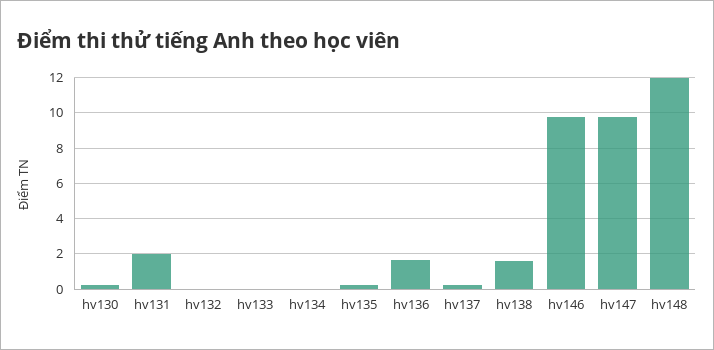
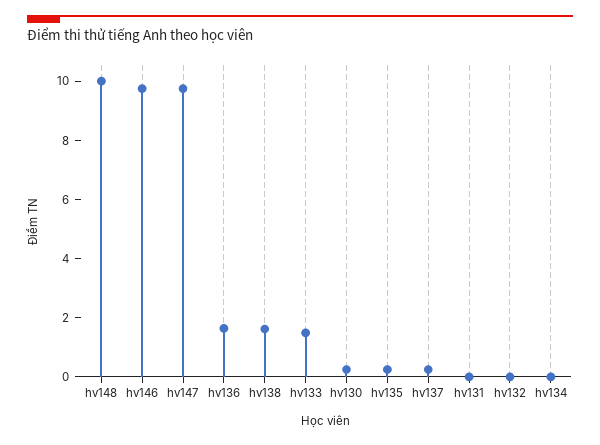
hv131: 2 -> 0
hv133: 0 -> 1.5
hv148: 12 -> 10

